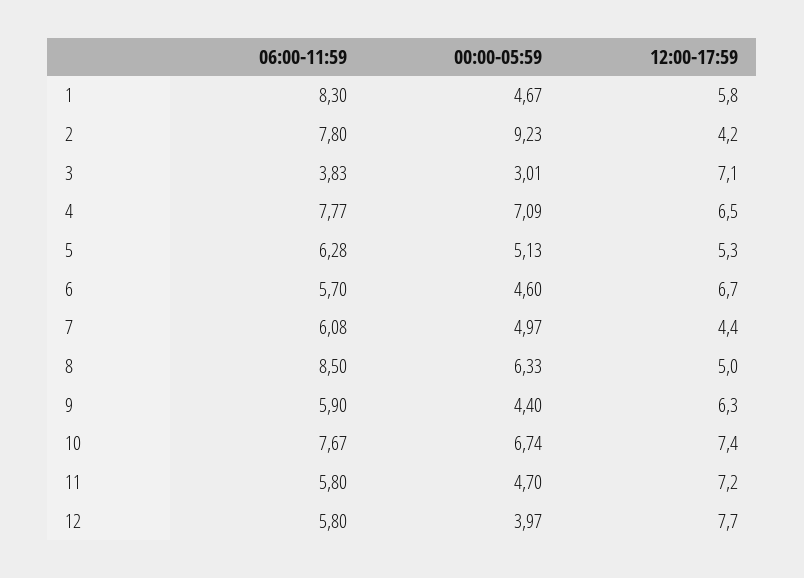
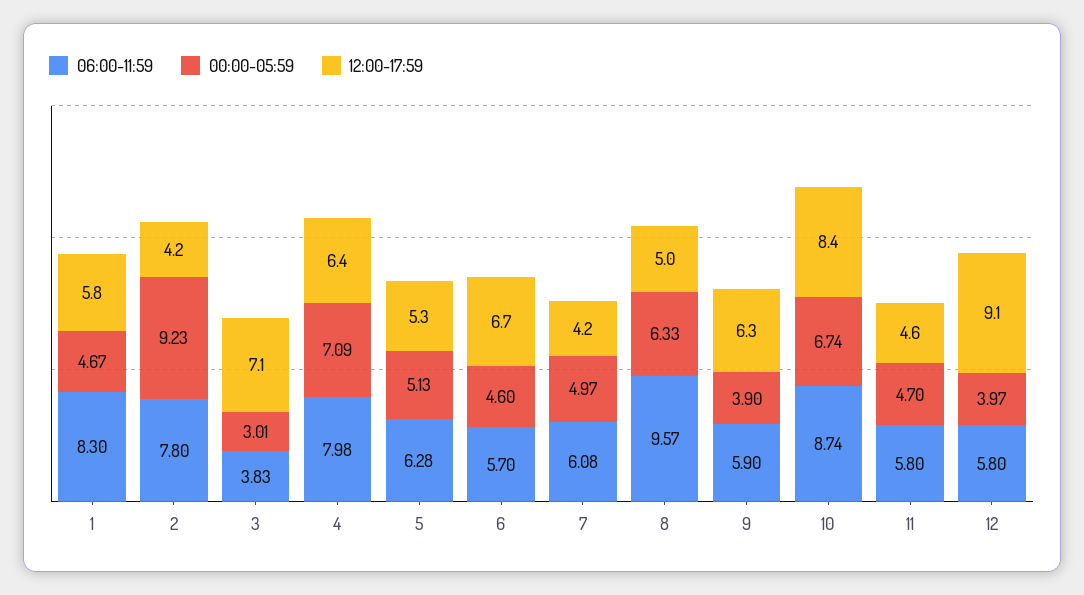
06:00-11:59, 4: 7.77 -> 7.98
12:00-17:59, 4: 6.5 -> 6.4
12:00-17:59, 7: 4.4 -> 4.2
06:00-11:59, 8: 8.5 -> 9.57
00:00-05:59, 9: 4.4 -> 3.9
06:00-11:59, 10: 7.67 -> 8.74
12:00-17:59, 10: 7.4 -> 8.4
12:00-17:59, 11: 7.2 -> 4.6
12:00-17:59, 12: 7.7 -> 9.1

